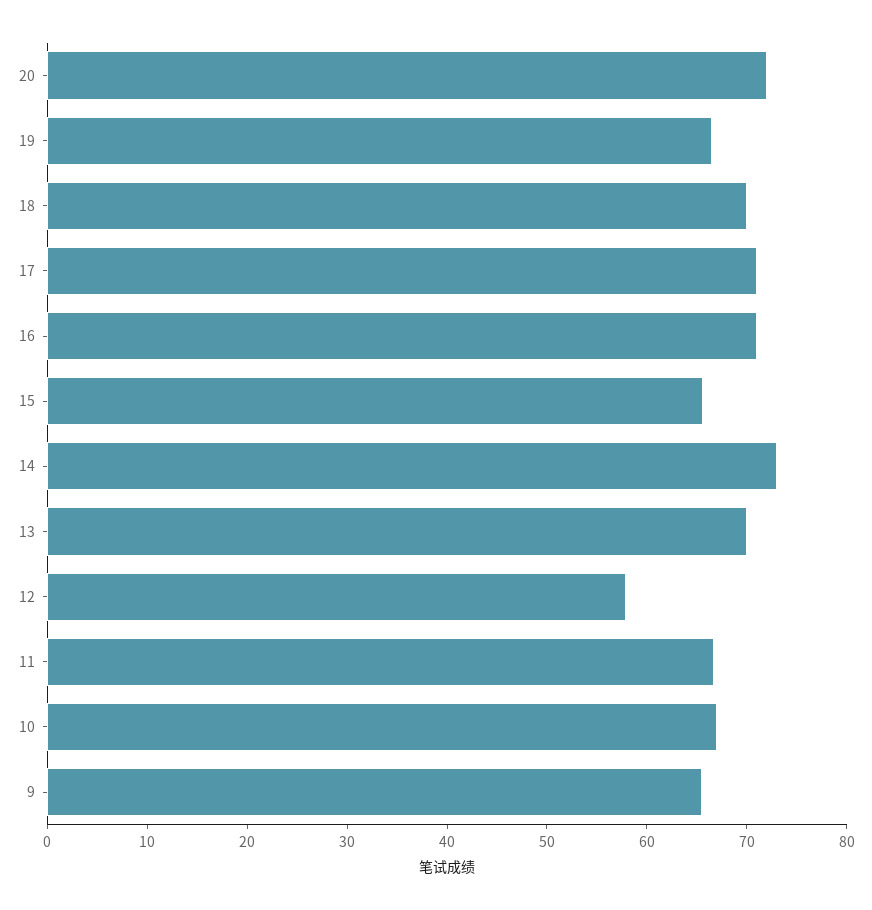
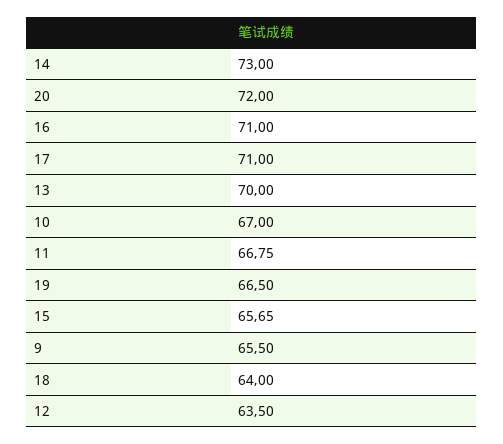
18: 70 -> 64
12: 58 -> 63.5

